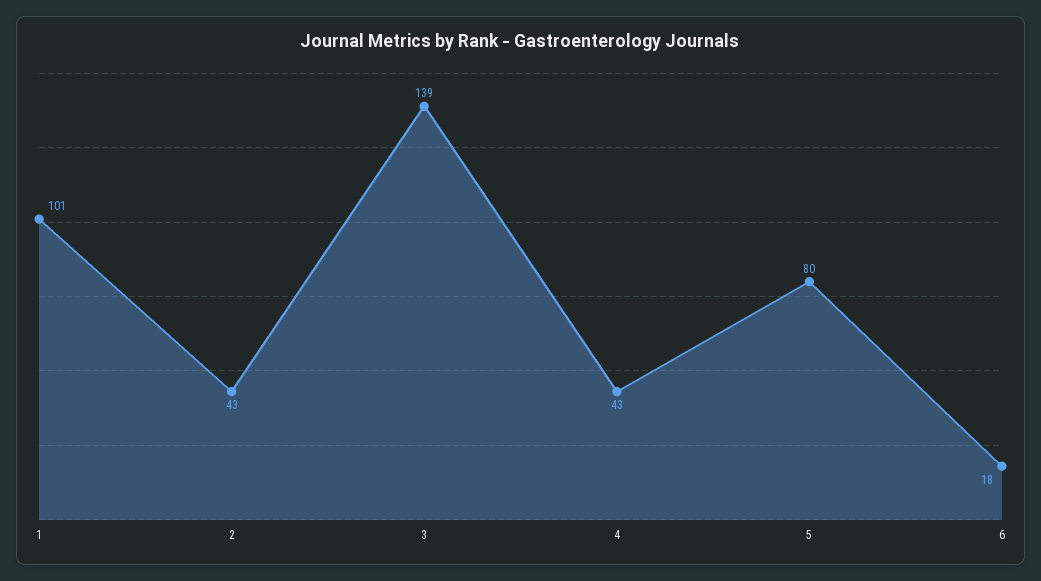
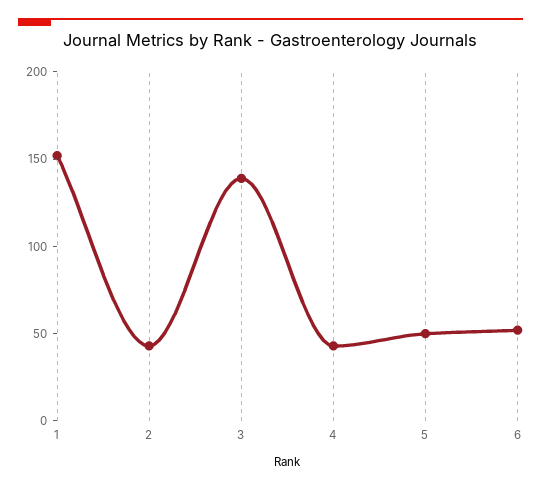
1: 101 -> 150
5: 80 -> 50
6: 18 -> 50

